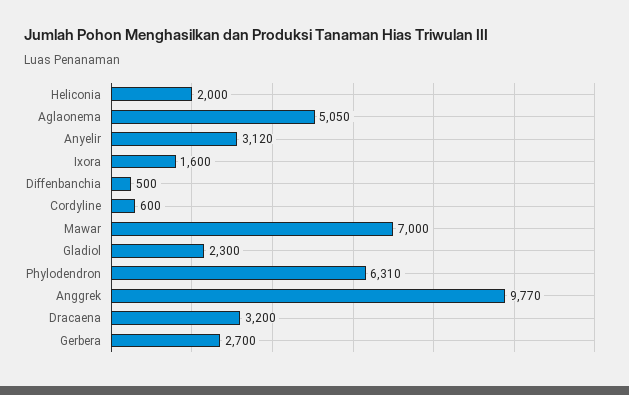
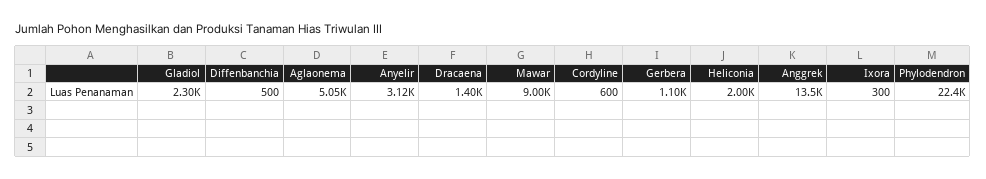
Ixora: 1600 -> 300
Mawar: 7000 -> 9000
Phylodendron: 6310 -> 22400
Anggrek: 9770 -> 13500
Dracaena: 3200 -> 1400
Gerbera: 2700 -> 1100

